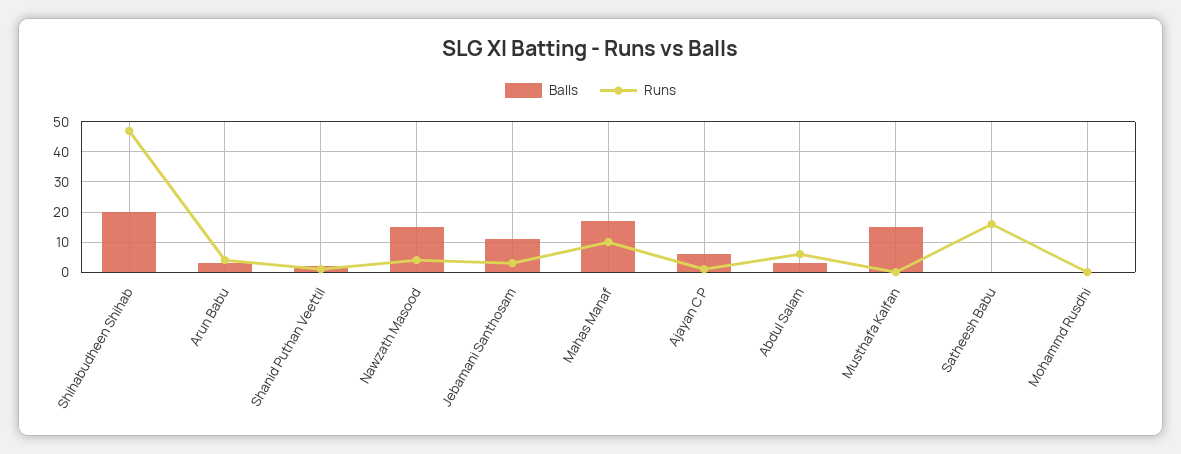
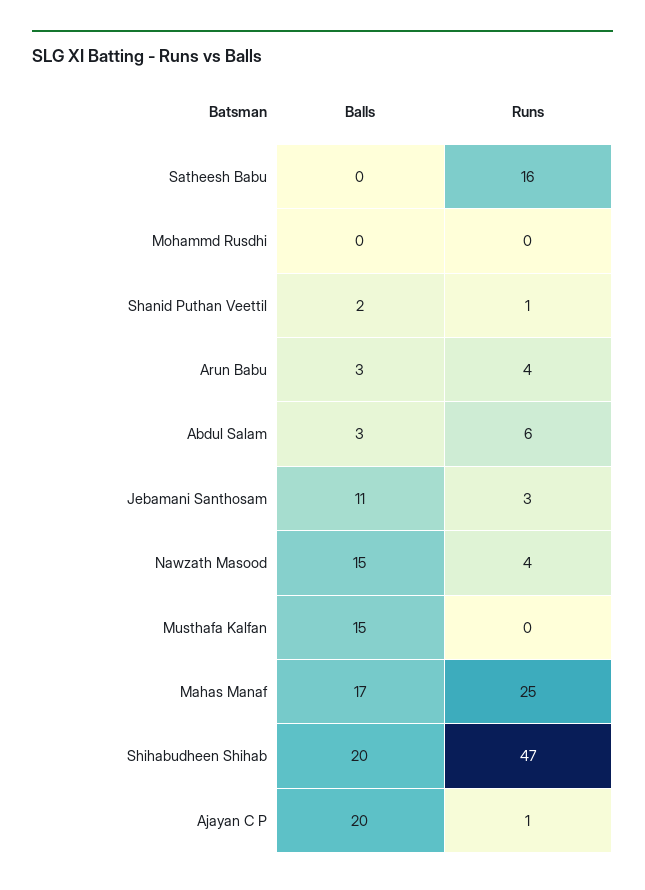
Runs, Mahas Manaf: 10 -> 25
Balls, Ajayan C P: 5 -> 20

